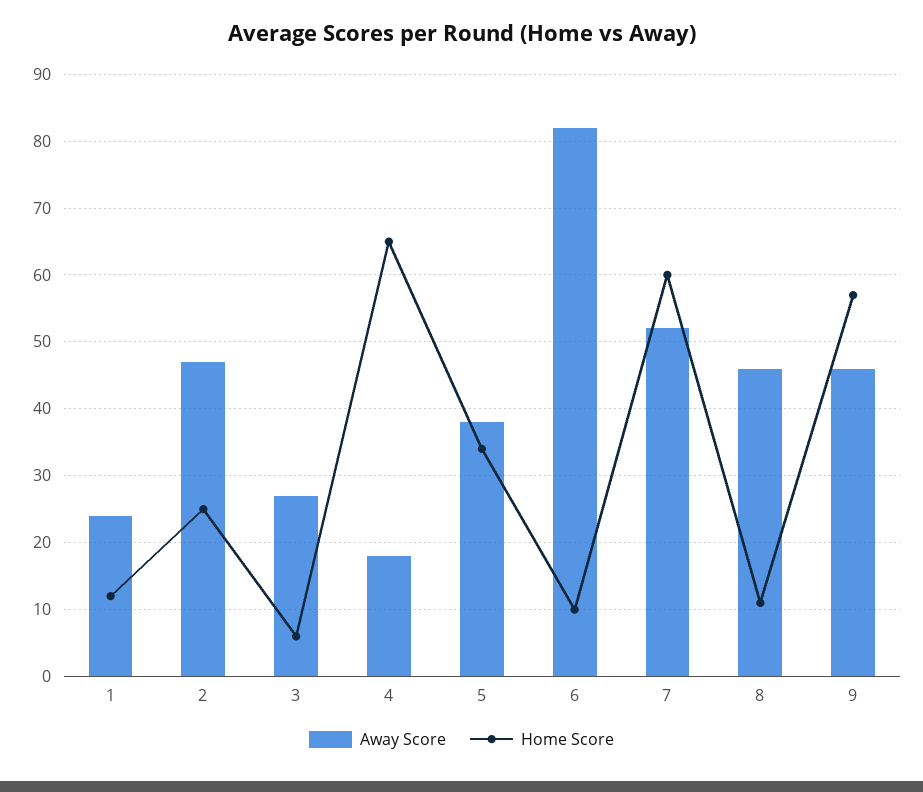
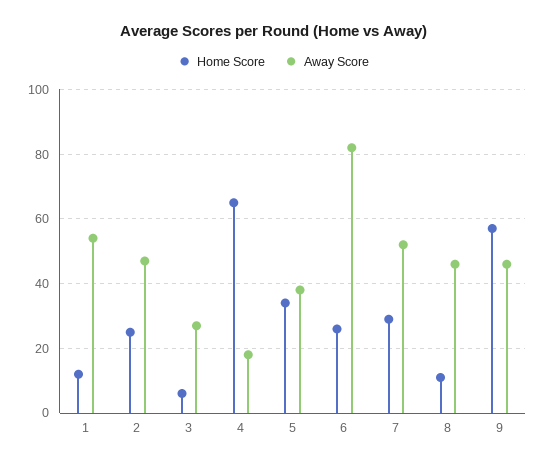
Away Score, 1: 24 -> 55
Home Score, 6: 10 -> 25
Home Score, 7: 60 -> 30

